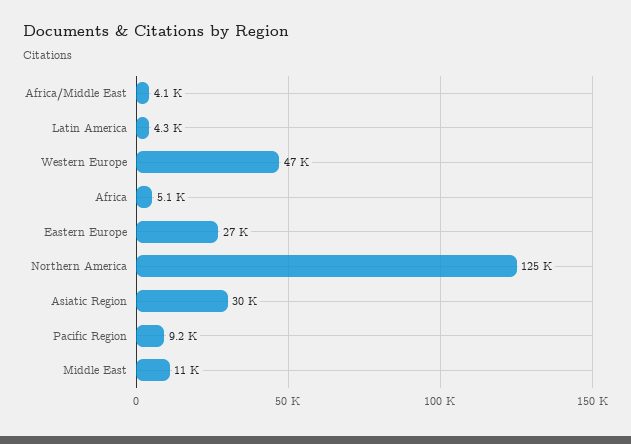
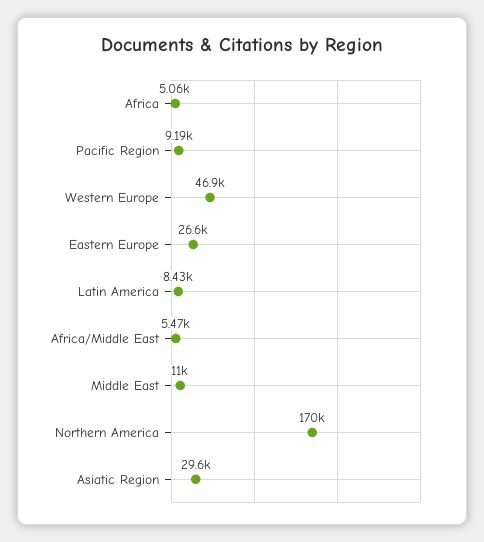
Africa/Middle East: 4100 -> 5470
Latin America: 4300 -> 8430
Northern America: 125000 -> 170000

